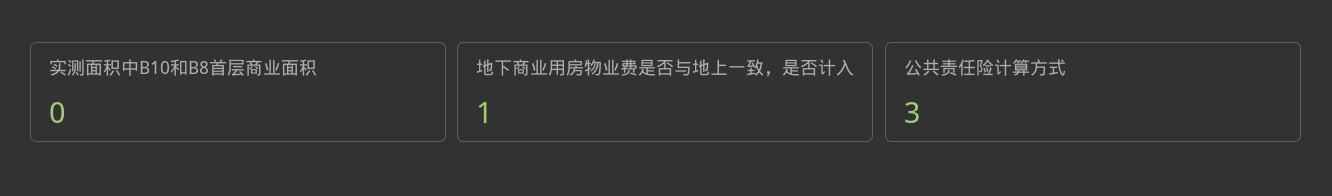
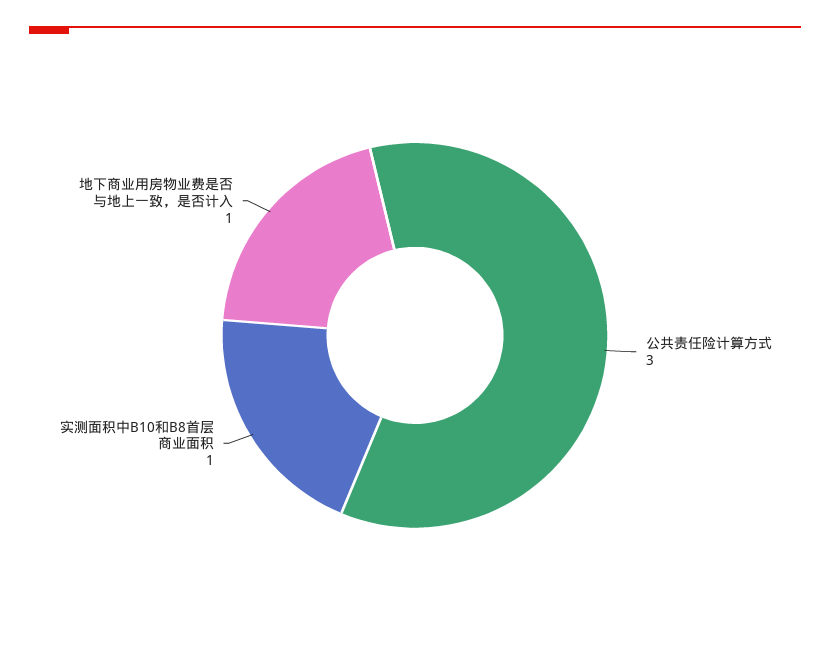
实测面积中B10和B8首层商业面积: 0 -> 1

